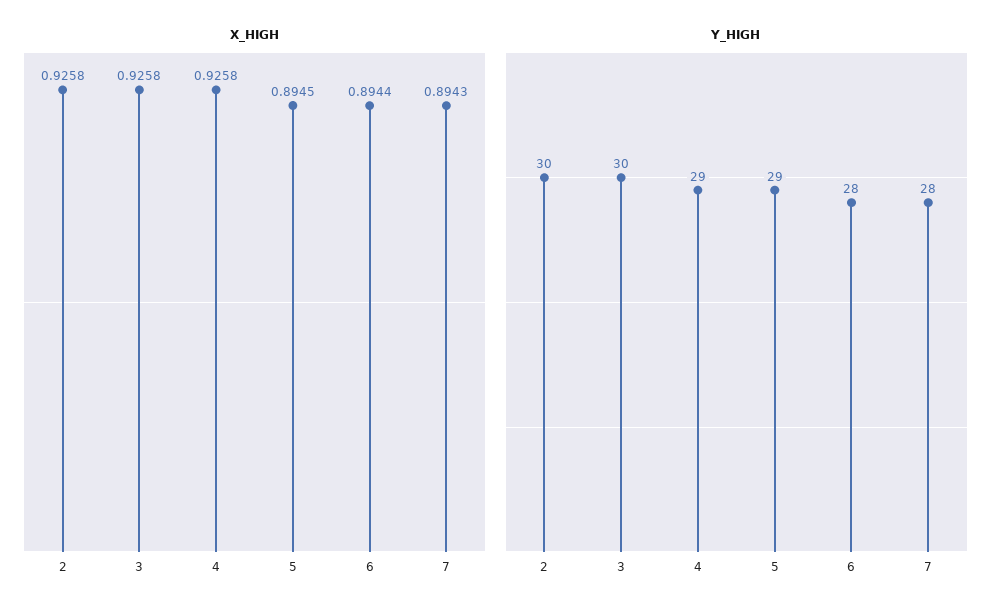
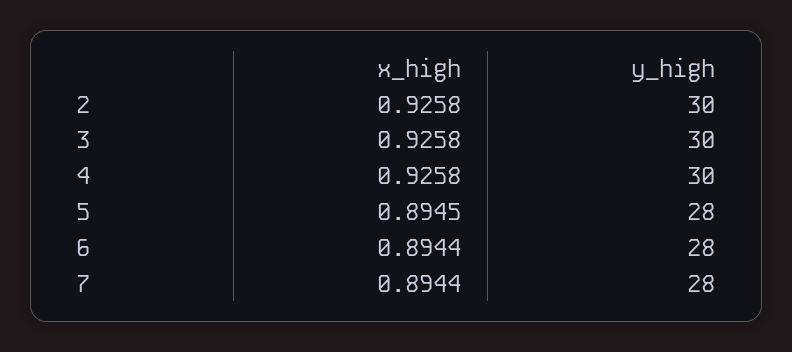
X_HIGH, 7: 0.8943 -> 0.8944
Y_HIGH, 4: 29 -> 30
Y_HIGH, 5: 29 -> 28

